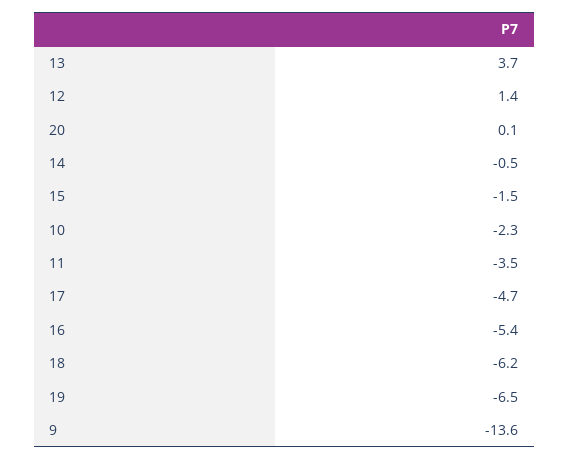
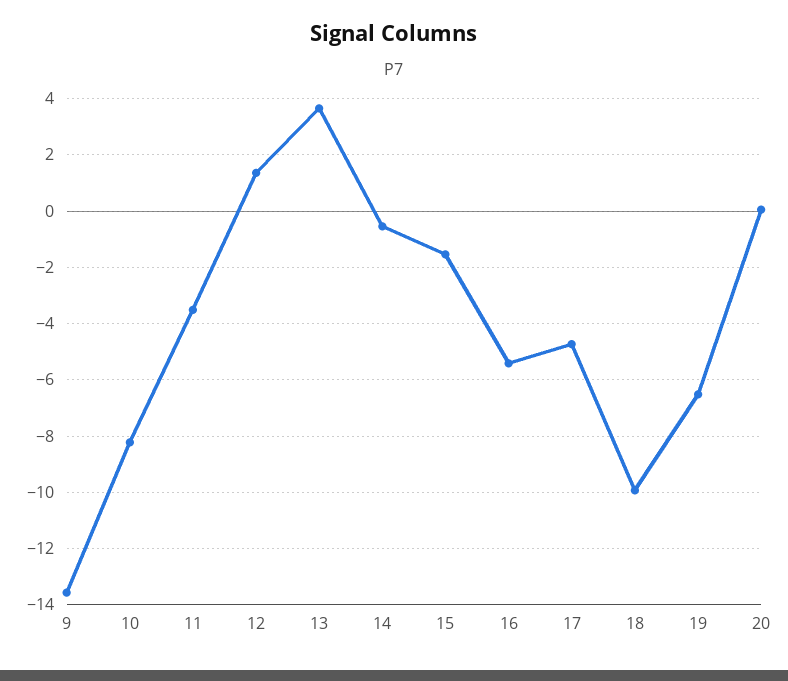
10: -2.3 -> -8.25
18: -6.2 -> -10

